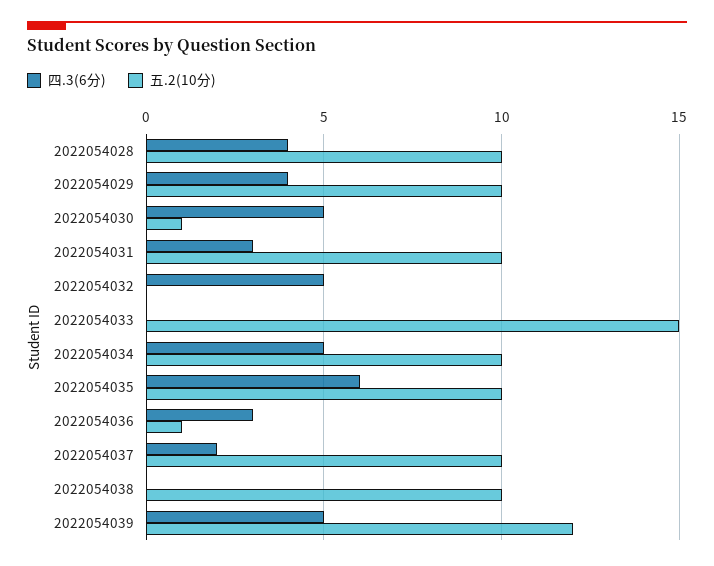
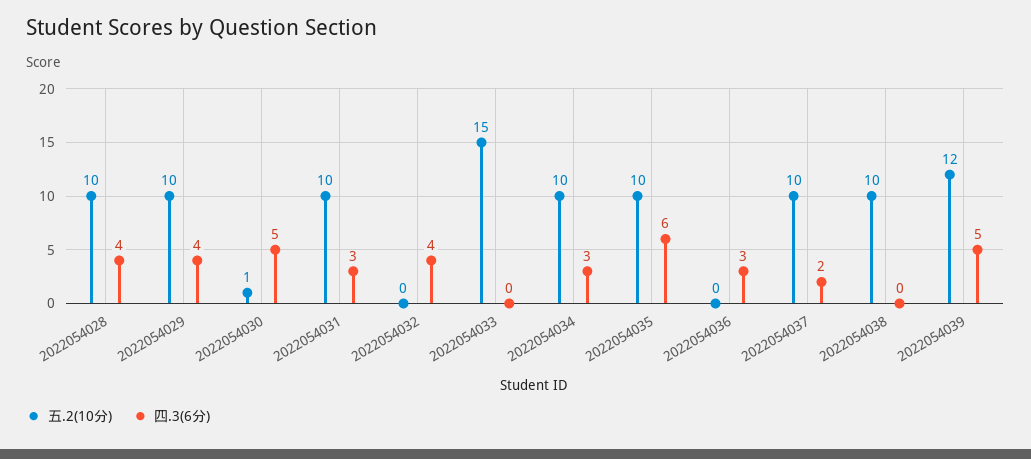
四.3(6分), 2022054032: 5 -> 4
四.3(6分), 2022054034: 5 -> 3
五.2(10分), 2022054036: 1 -> 0

